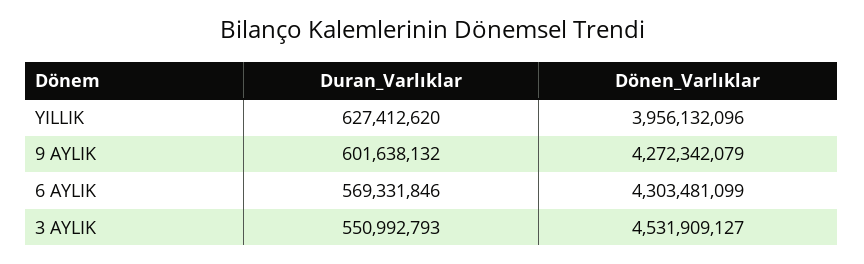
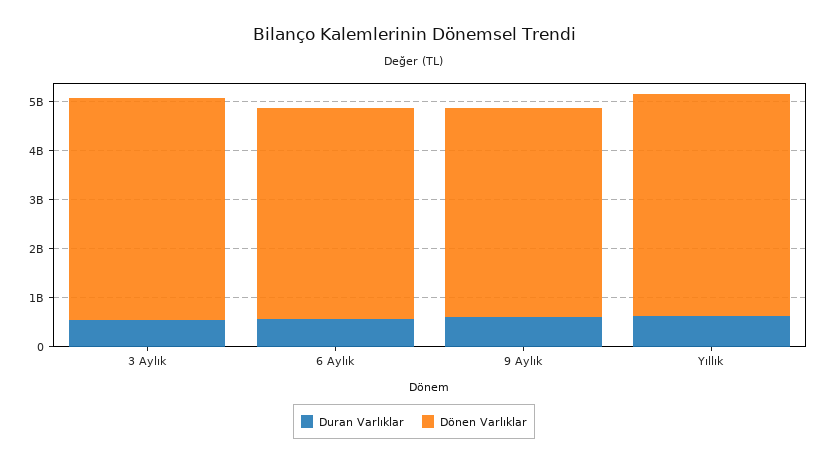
Dönen_Varlıklar, YILLIK: 3956132096 -> 4600000000

